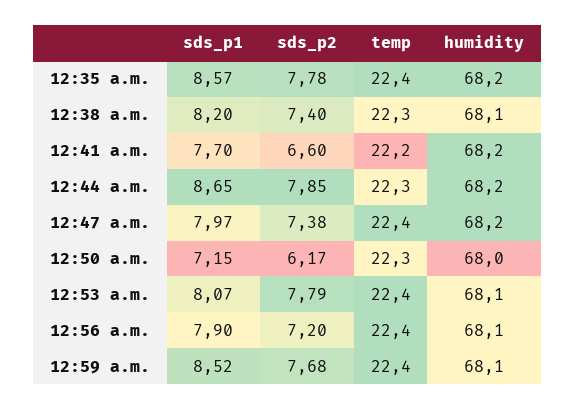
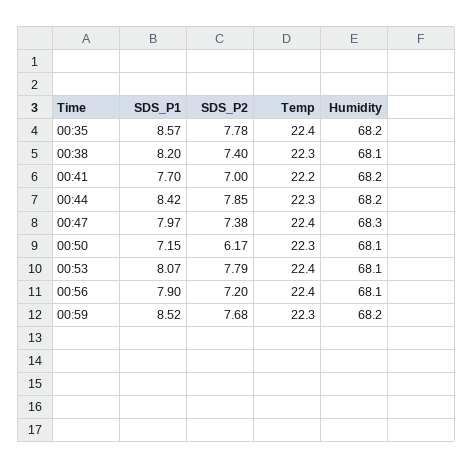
sds_p2, 12:41 a.m.: 6.6 -> 7
sds_p1, 12:44 a.m.: 8.65 -> 8.42
humidity, 12:47 a.m.: 68.2 -> 68.3
humidity, 12:50 a.m.: 68 -> 68.1
temp, 12:59 a.m.: 22.4 -> 22.3
humidity, 12:59 a.m.: 68.1 -> 68.2

